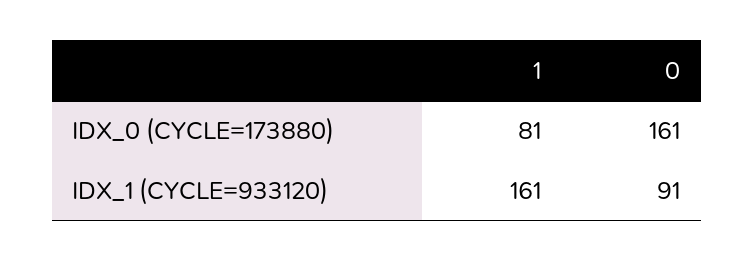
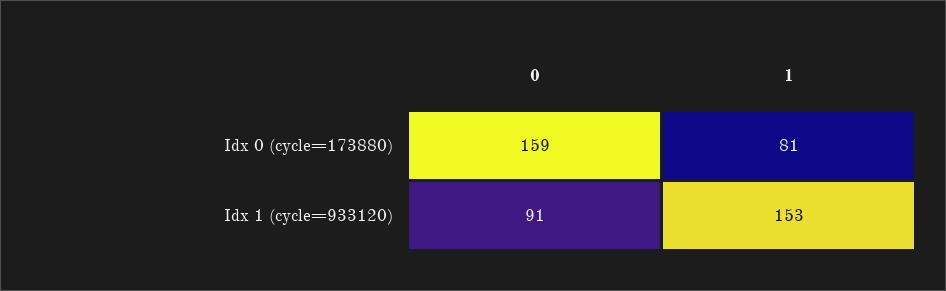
0, IDX_0 (CYCLE=173880): 161 -> 159
1, IDX_1 (CYCLE=933120): 161 -> 153

